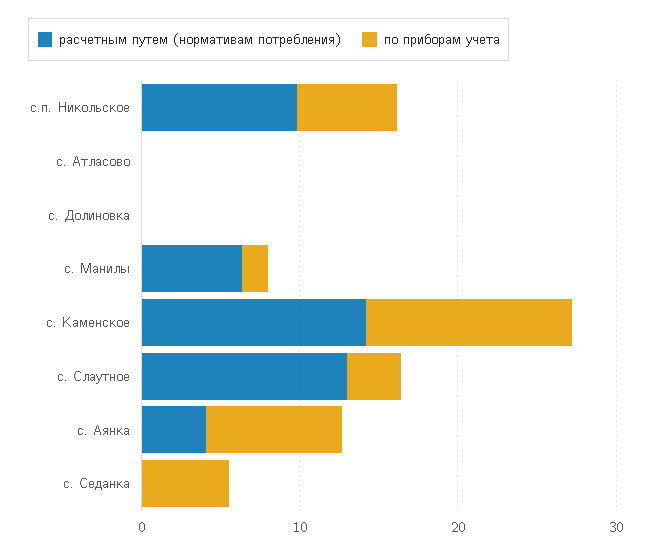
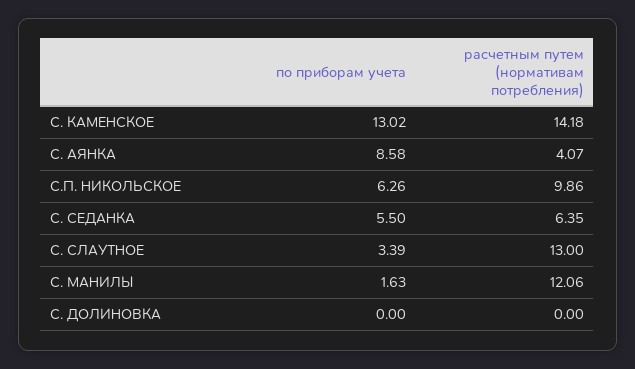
расчетным путем (нормативам потребления), с. Атласово: 0 -> none
по приборам учета, с. Атласово: 0 -> none
расчетным путем (нормативам потребления), с. Манилы: 6 -> 12.06
расчетным путем (нормативам потребления), с. Седанка: 0 -> 6.35

